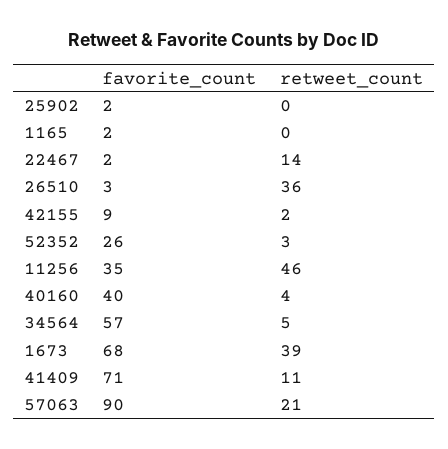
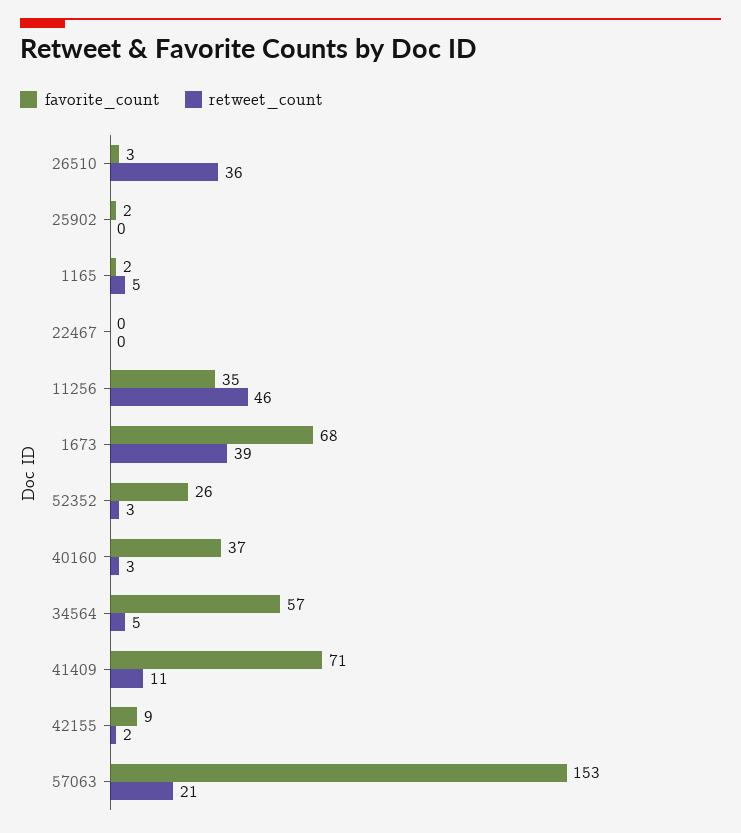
retweet_count, 1165: 0 -> 5
favorite_count, 22467: 2 -> 0
retweet_count, 22467: 14 -> 0
favorite_count, 40160: 40 -> 37
retweet_count, 40160: 4 -> 3
favorite_count, 57063: 90 -> 153

